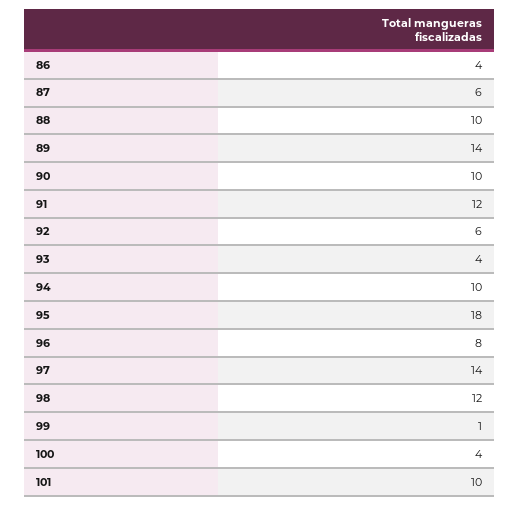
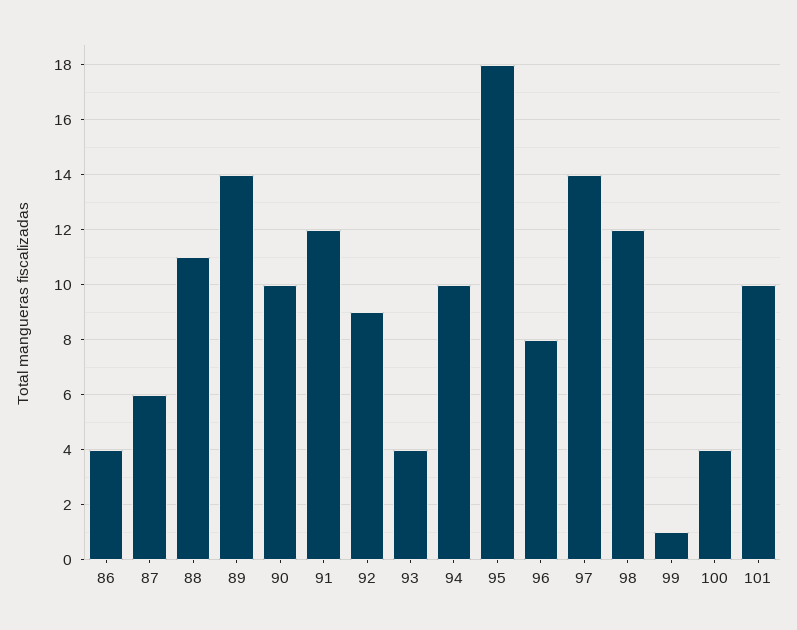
88: 10 -> 11
92: 6 -> 9

